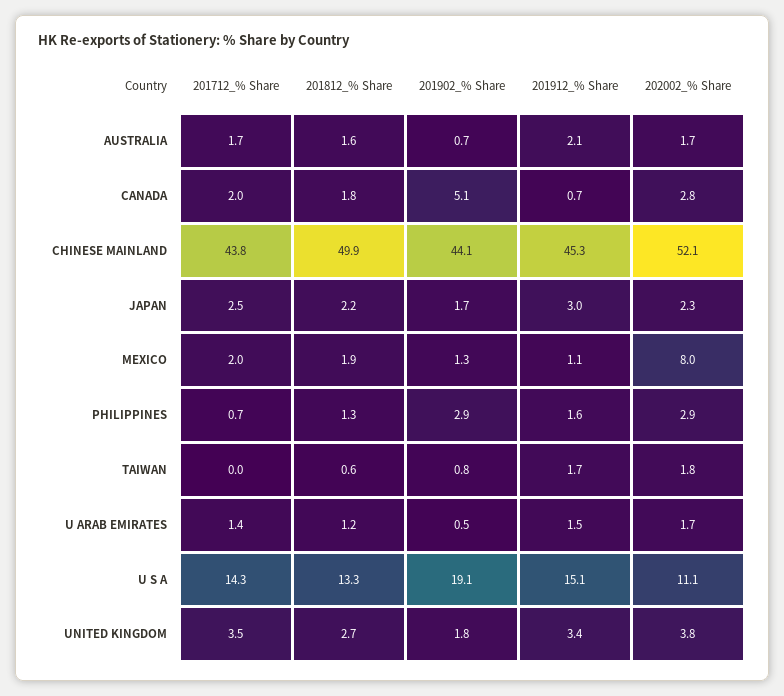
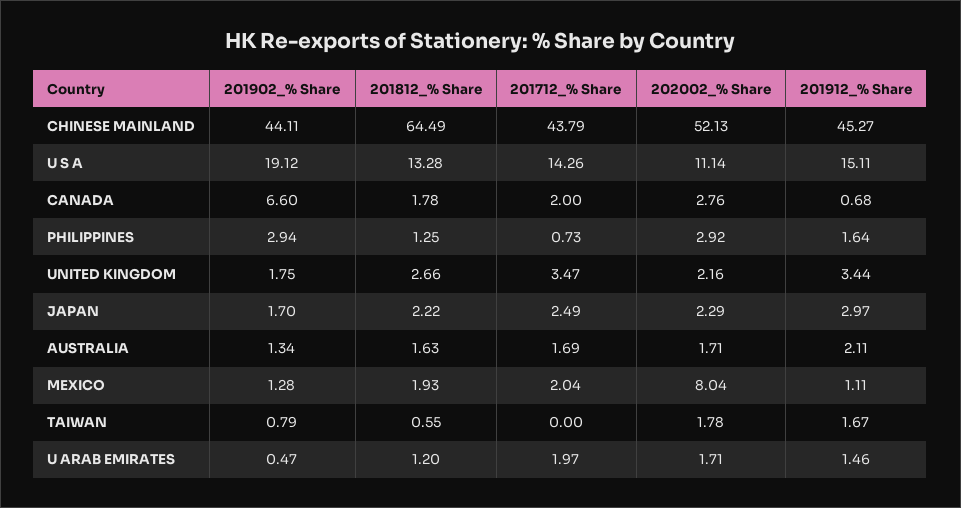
201902_% Share, AUSTRALIA: 0.7 -> 1.34
201902_% Share, CANADA: 5.1 -> 6.6
201812_% Share, CHINESE MAINLAND: 49.9 -> 64.49
201712_% Share, U ARAB EMIRATES: 1.4 -> 1.97
202002_% Share, UNITED KINGDOM: 3.8 -> 2.16

